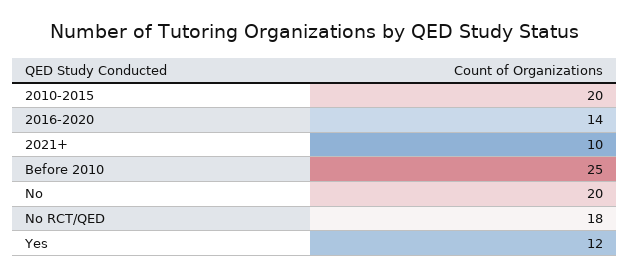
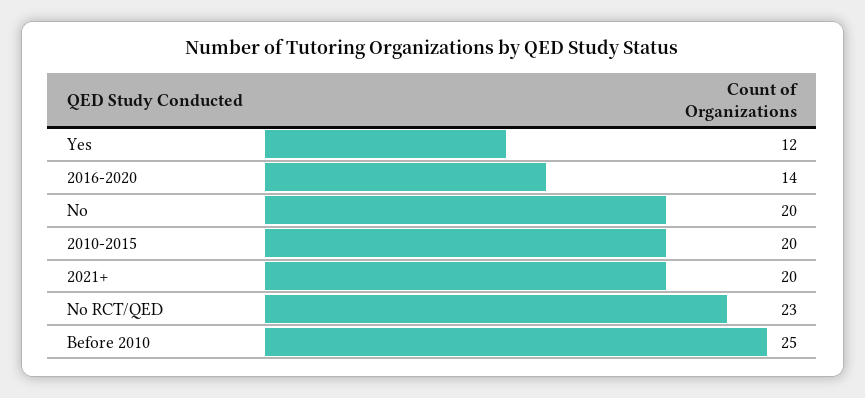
2021+: 10 -> 20
No RCT/QED: 18 -> 23

